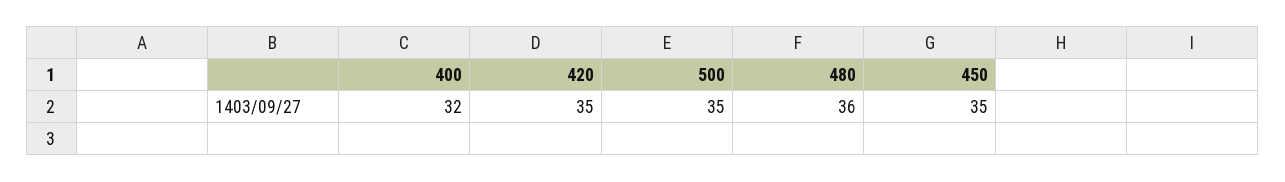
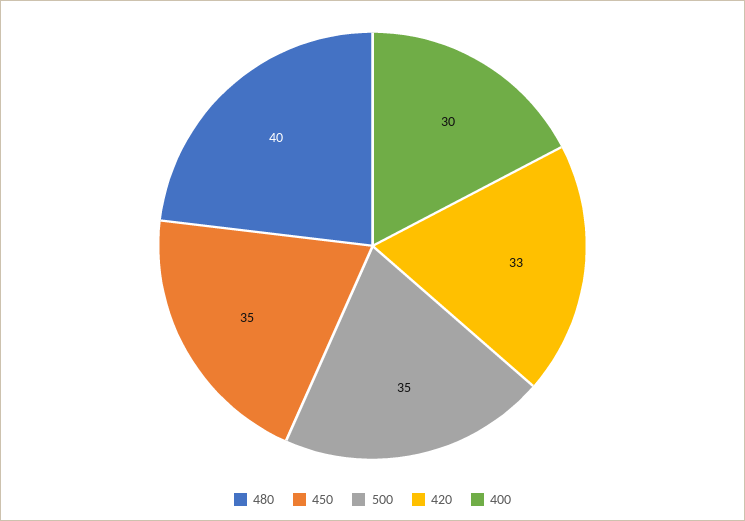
400: 32 -> 30
420: 35 -> 33
480: 36 -> 40

